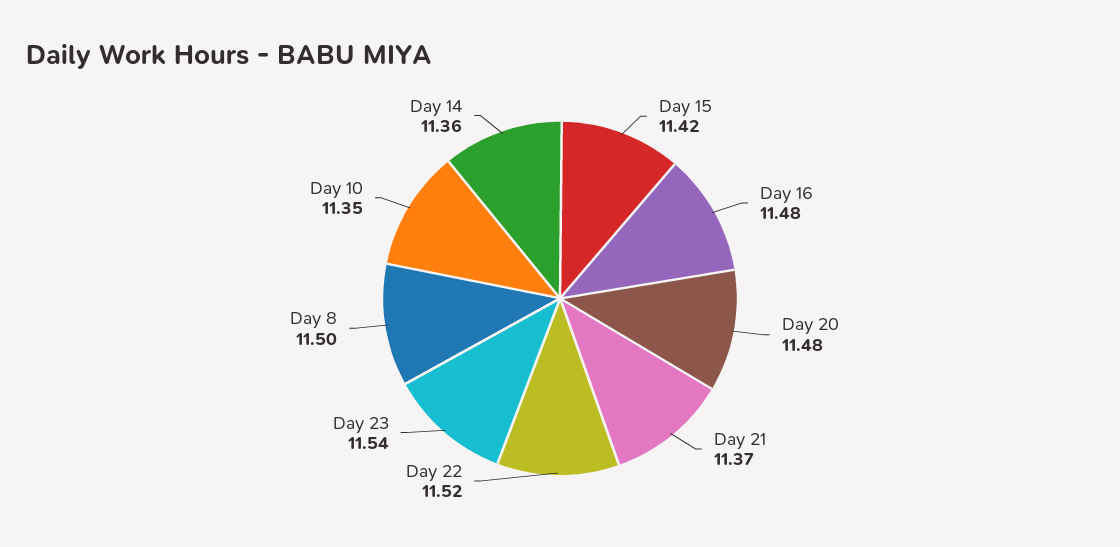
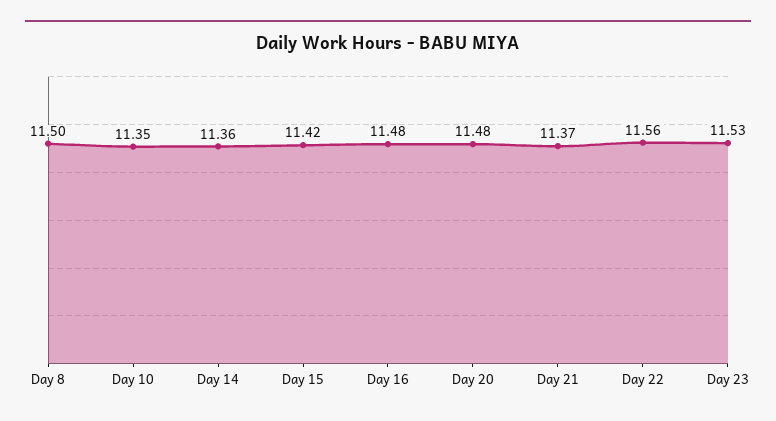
Day 22: 11.52 -> 11.56
Day 23: 11.54 -> 11.53

